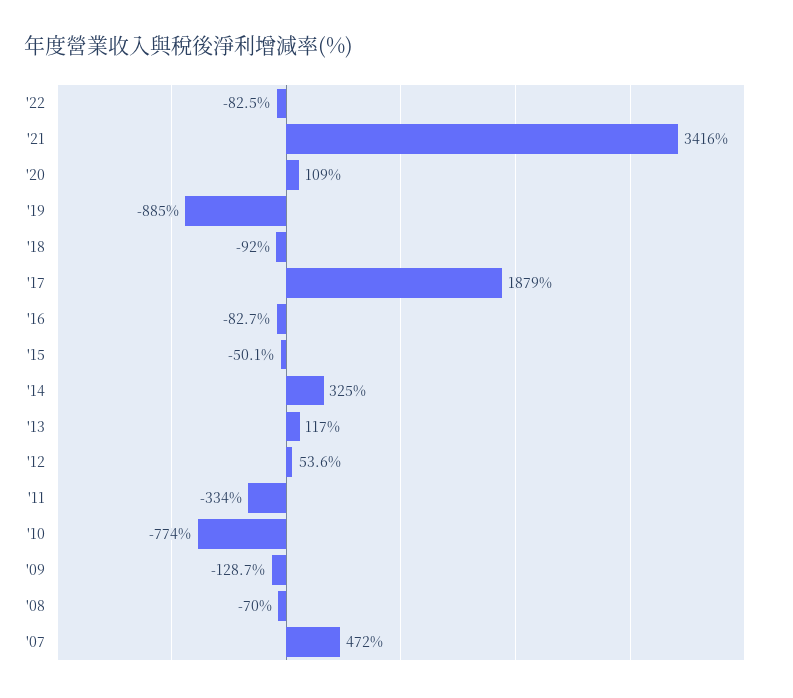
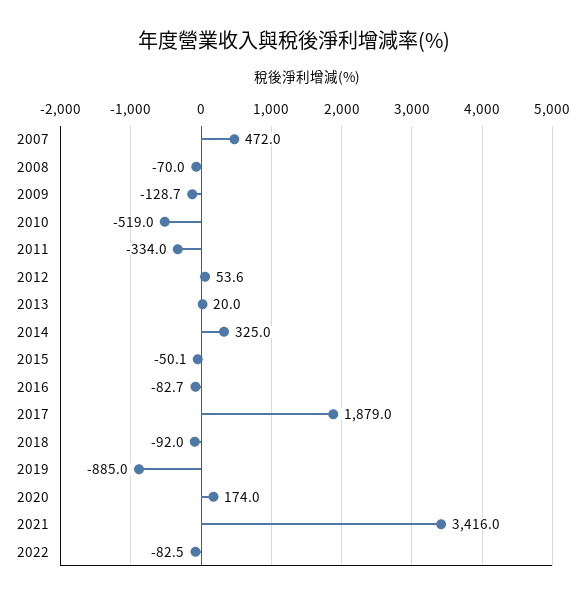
'20: 109 -> 174
'13: 117 -> 20
'10: -774 -> -519

